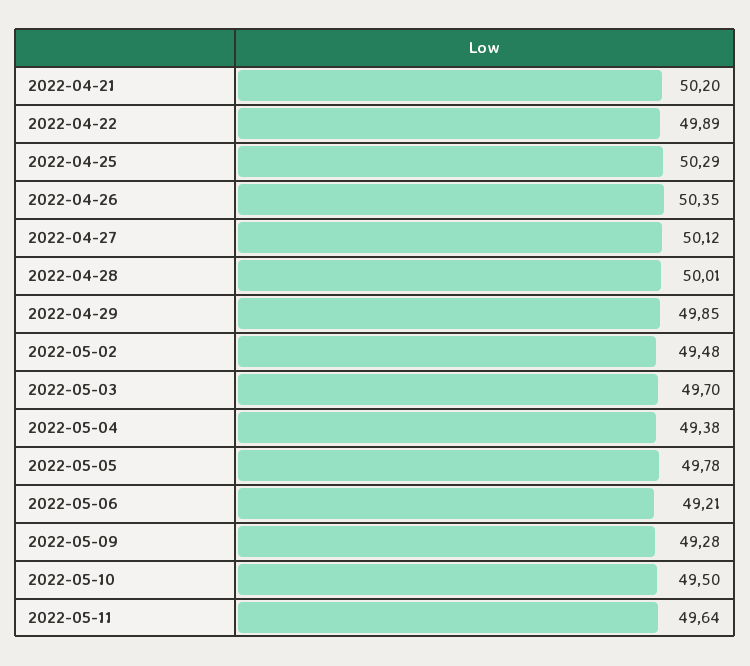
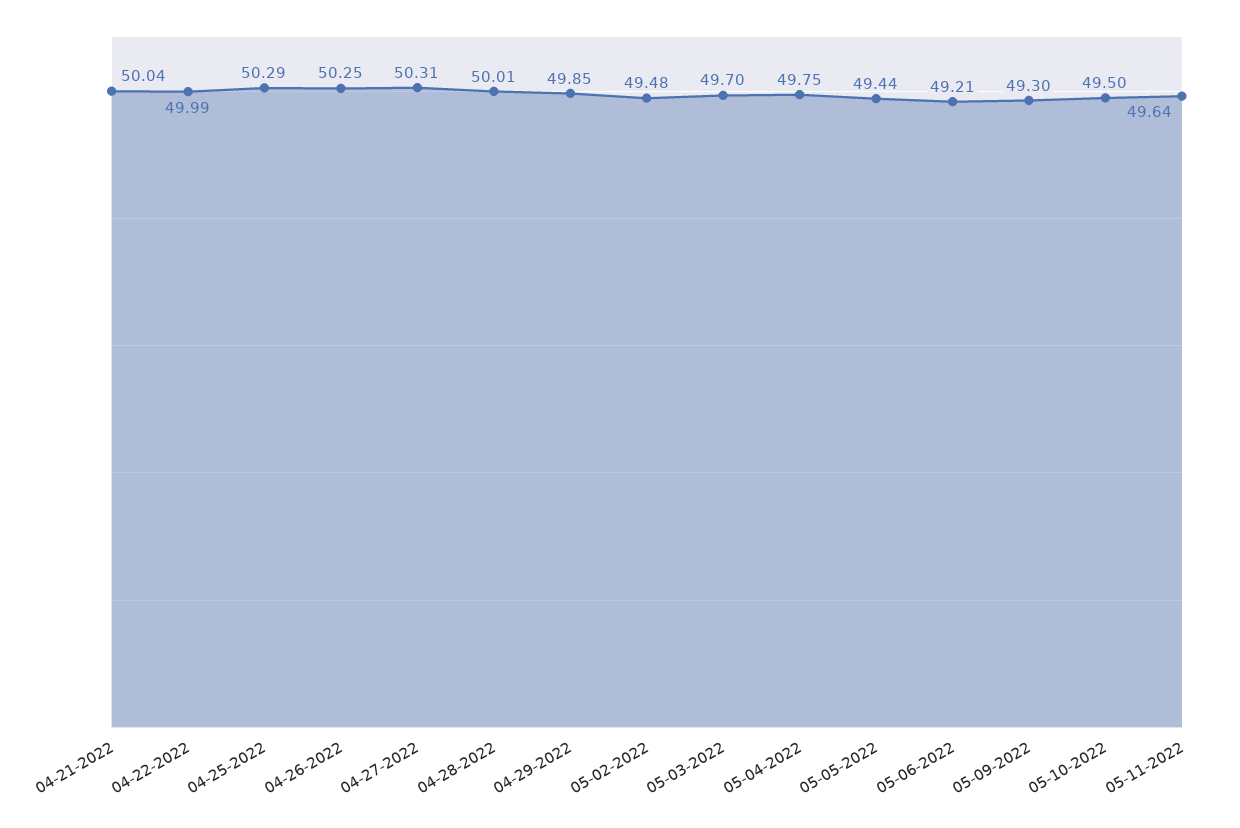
2022-04-21: 50.2 -> 50.04
2022-04-22: 49.89 -> 49.99
2022-04-26: 50.35 -> 50.25
2022-04-27: 50.12 -> 50.31
2022-05-04: 49.38 -> 49.75
2022-05-05: 49.78 -> 49.44
2022-05-09: 49.28 -> 49.3

